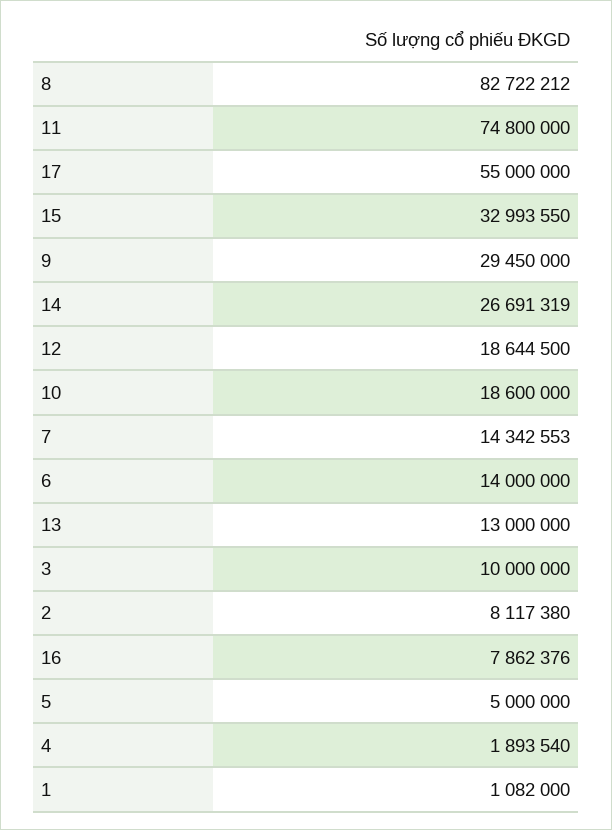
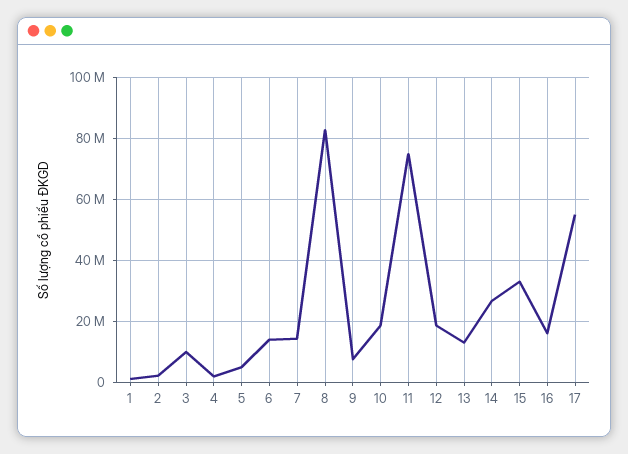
9: 29450000 -> 8000000
2: 8117380 -> 2000000
16: 7862376 -> 16000000

